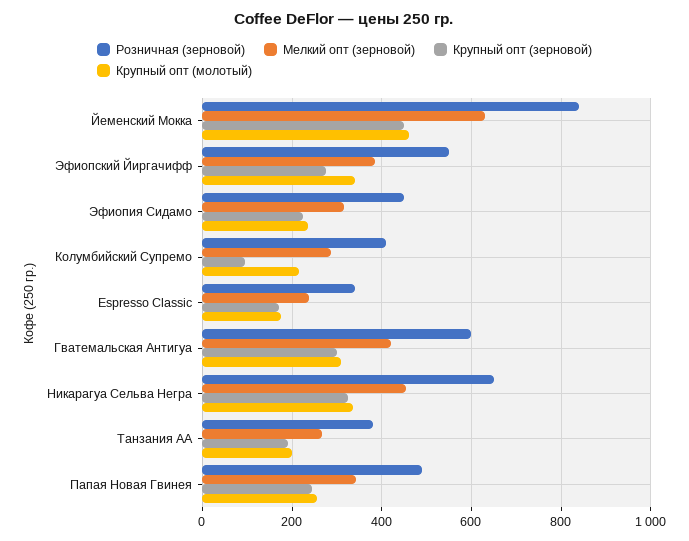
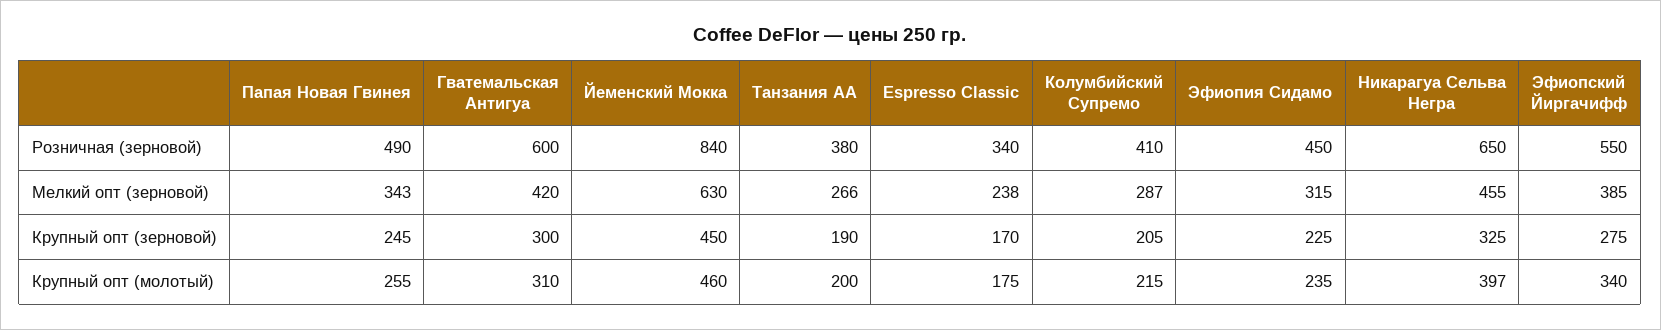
Крупный опт (зерновой), Колумбийский Супремо: 100 -> 205
Крупный опт (молотый), Никарагуа Сельва Негра: 340 -> 397

